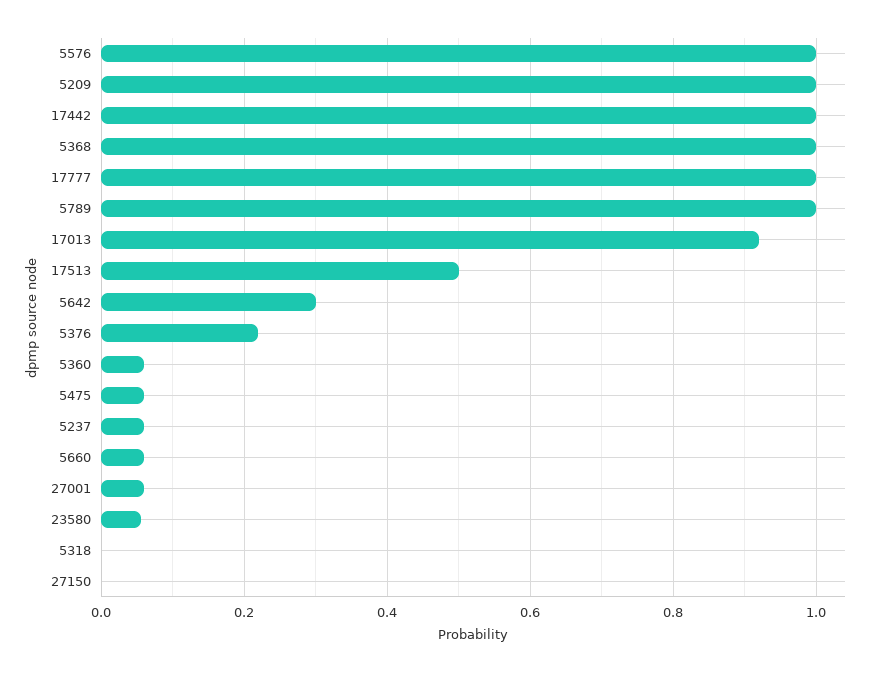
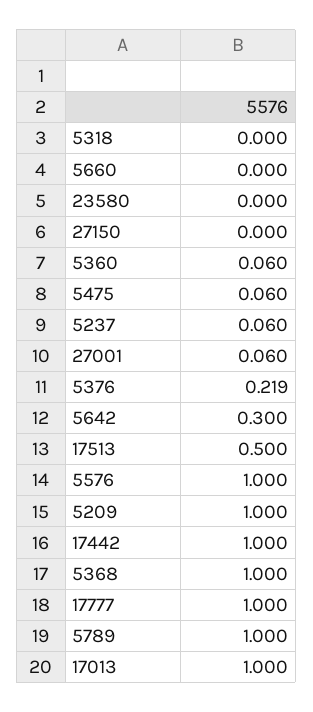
17013: 0.92 -> 1
5660: 0.06 -> 0
23580: 0.06 -> 0

